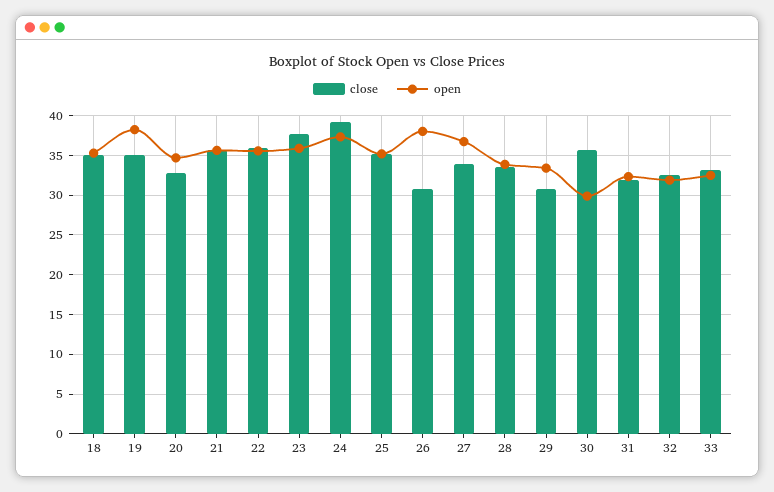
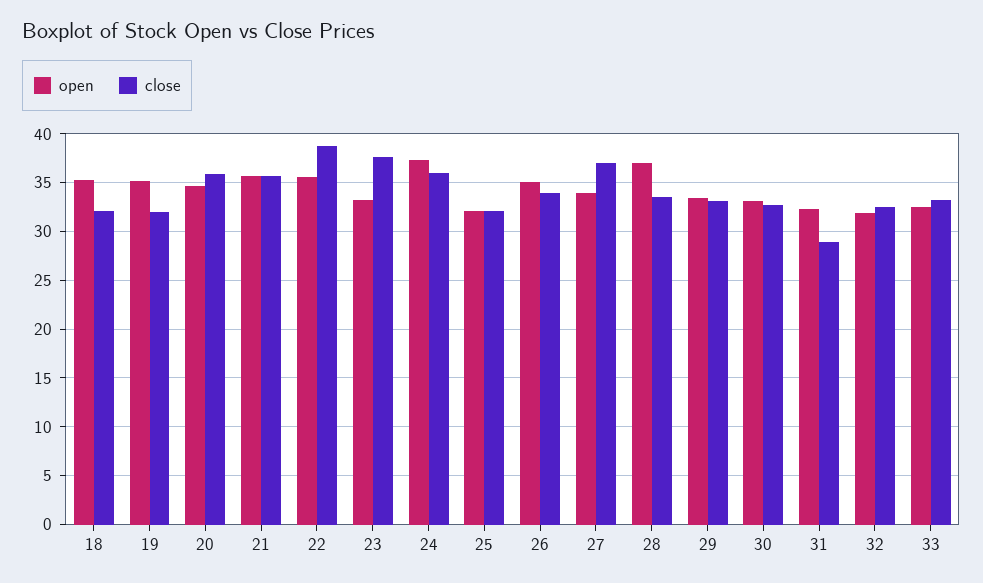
close, 18: 35 -> 32
close, 19: 35 -> 32
open, 19: 38 -> 35
close, 20: 33 -> 36
close, 22: 36 -> 39
open, 23: 36 -> 33
close, 24: 39 -> 36
close, 25: 35 -> 32
open, 25: 35 -> 32
close, 26: 31 -> 34
open, 26: 38 -> 35
close, 27: 34 -> 37
open, 27: 37 -> 34
open, 28: 34 -> 37
close, 29: 31 -> 33
close, 30: 36 -> 33
open, 30: 30 -> 33
close, 31: 32 -> 29

